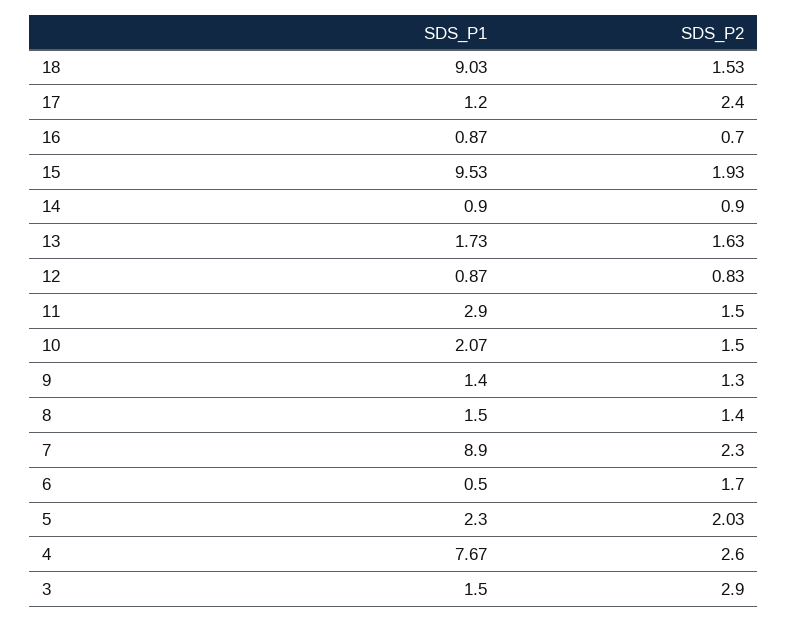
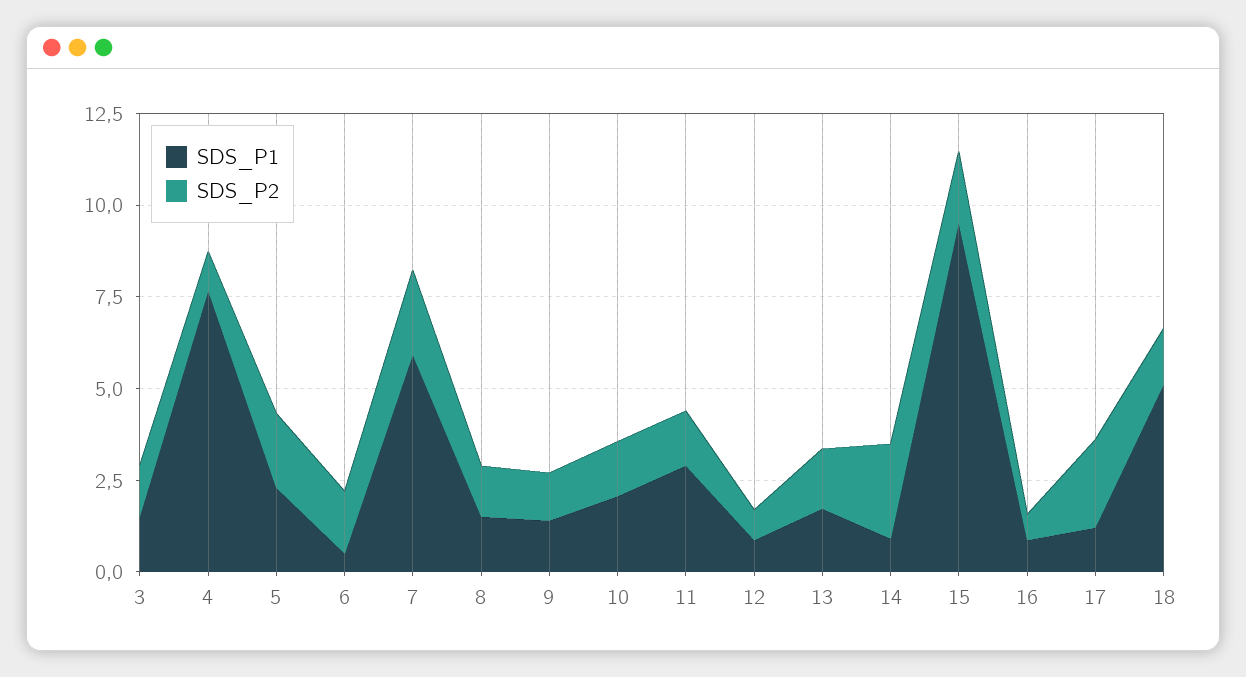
SDS_P1, 18: 9.03 -> 5
SDS_P2, 14: 0.9 -> 2.5
SDS_P1, 7: 8.9 -> 6
SDS_P2, 4: 2.6 -> 1
SDS_P2, 3: 2.9 -> 1.5

